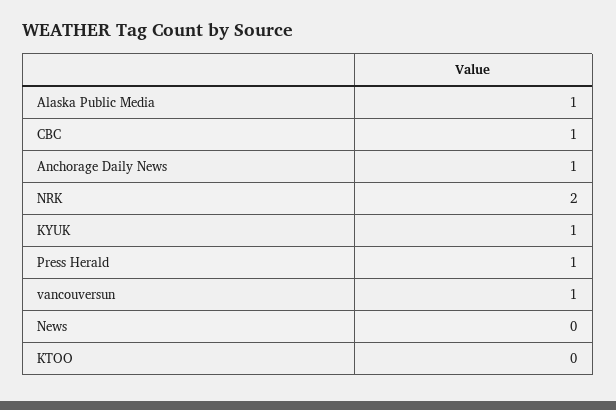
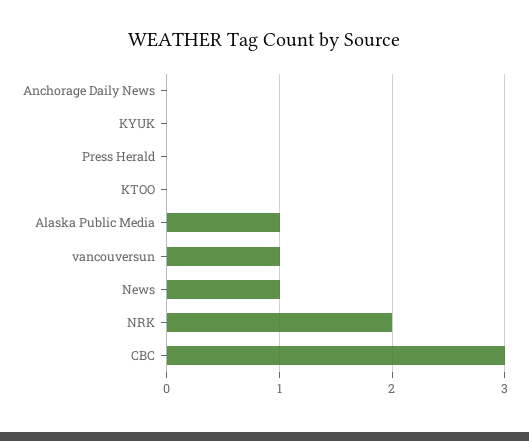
CBC: 1 -> 3
Anchorage Daily News: 1 -> 0
KYUK: 1 -> 0
Press Herald: 1 -> 0
News: 0 -> 1

